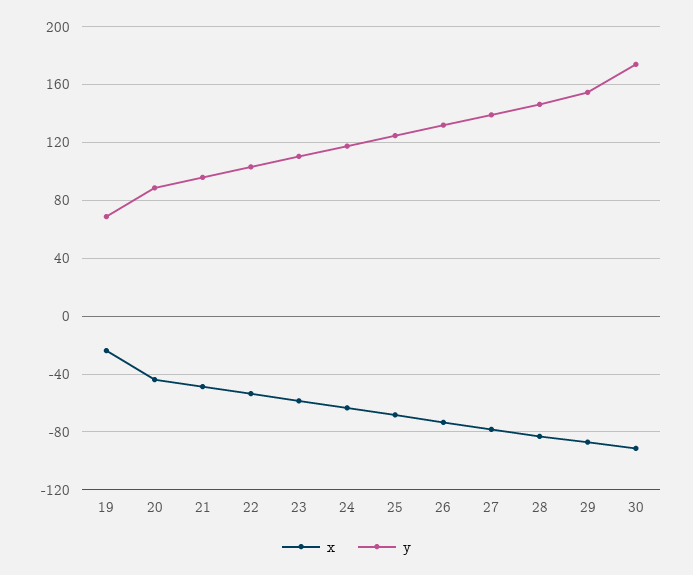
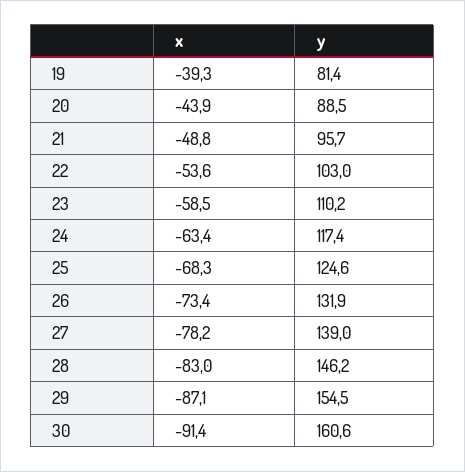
x, 19: -25 -> -39.3
y, 19: 70 -> 81.4
y, 30: 175 -> 160.6

